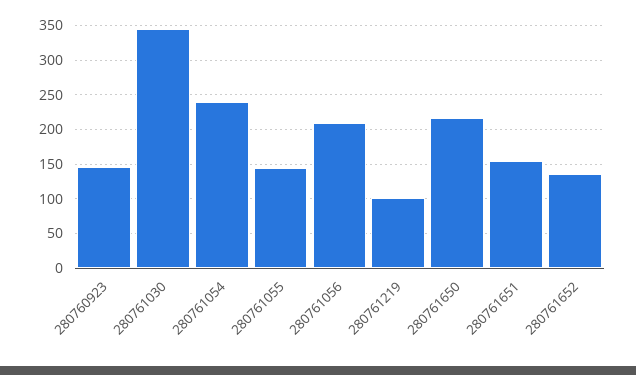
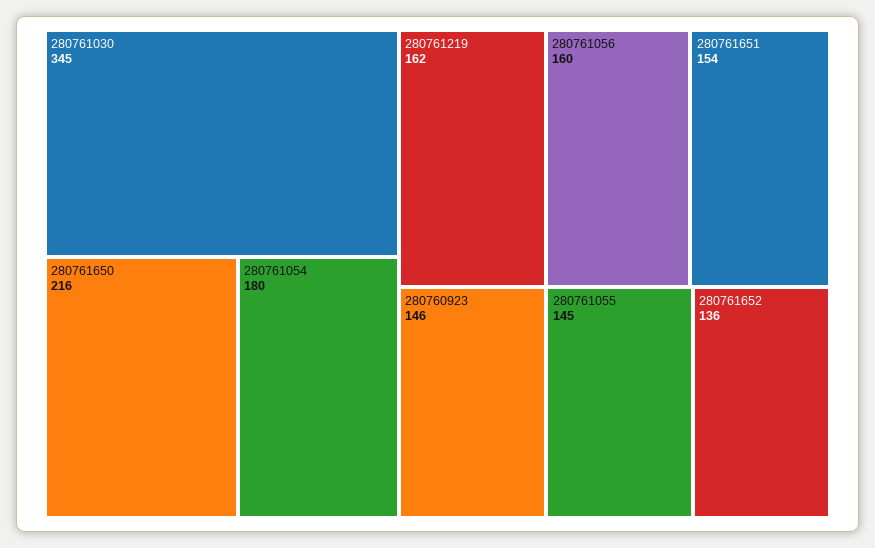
280761054: 240 -> 180
280761056: 210 -> 160
280761219: 100 -> 162

